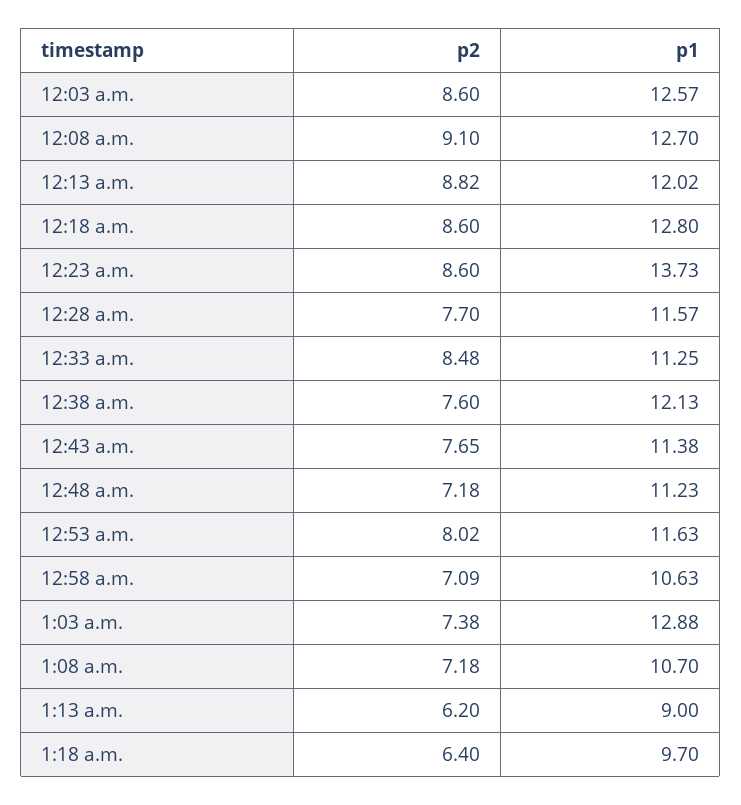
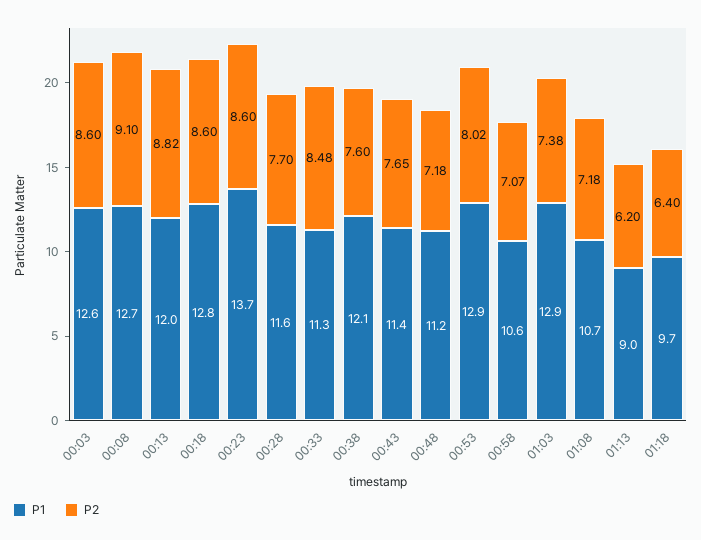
p1, 12:53 a.m.: 11.63 -> 12.9
p2, 12:58 a.m.: 7.09 -> 7.07

